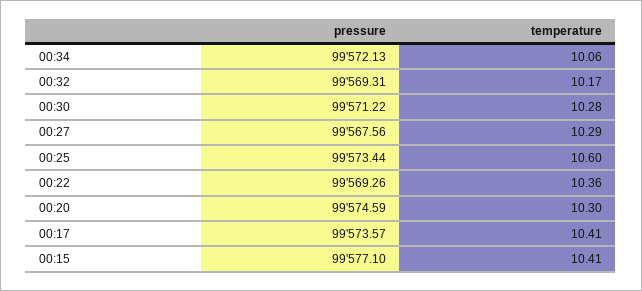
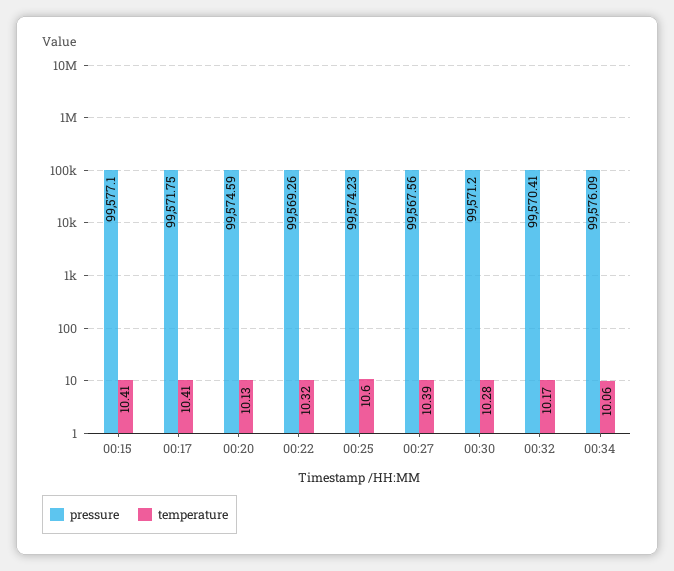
pressure, 00:34: 99572.13 -> 99576.09
pressure, 00:32: 99569.31 -> 99570.41
pressure, 00:30: 99571.22 -> 99571.2
temperature, 00:27: 10.29 -> 10.39
pressure, 00:25: 99573.44 -> 99574.23
temperature, 00:22: 10.36 -> 10.32
temperature, 00:20: 10.3 -> 10.13
pressure, 00:17: 99573.57 -> 99571.75

